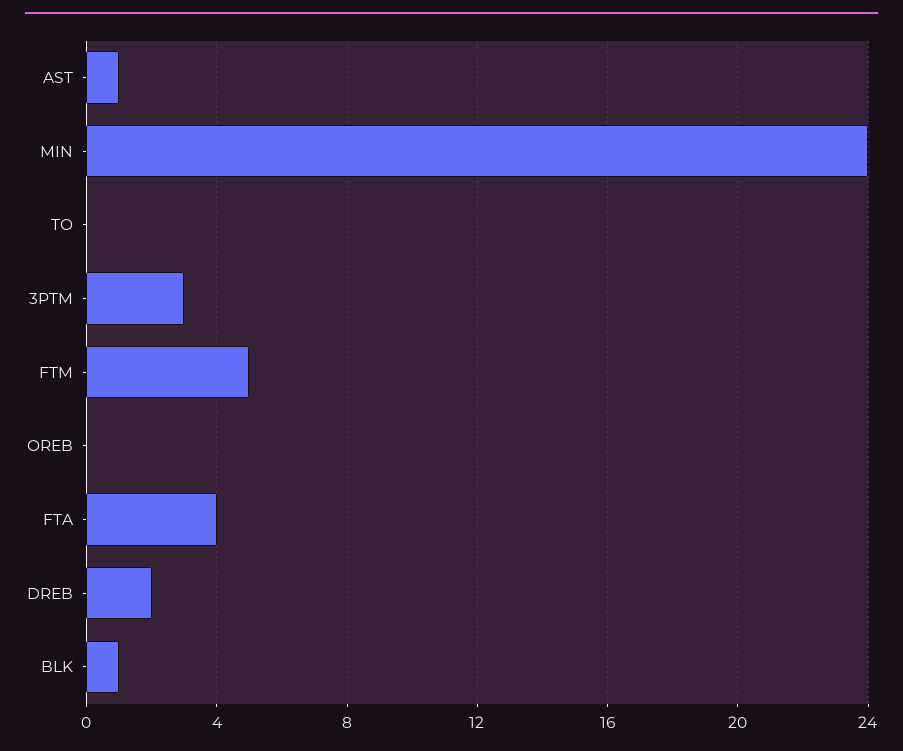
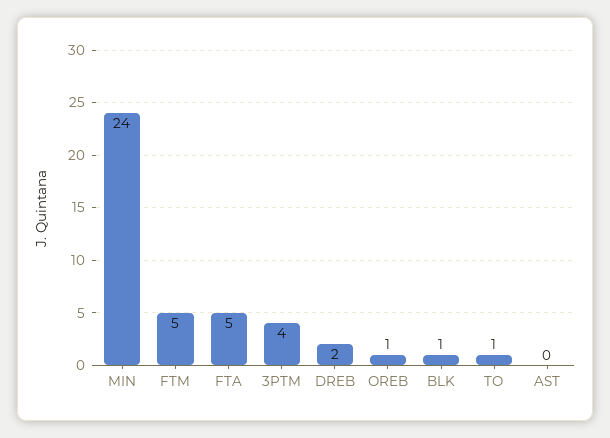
AST: 1 -> 0
TO: 0 -> 1
3PTM: 3 -> 4
OREB: 0 -> 1
FTA: 4 -> 5

